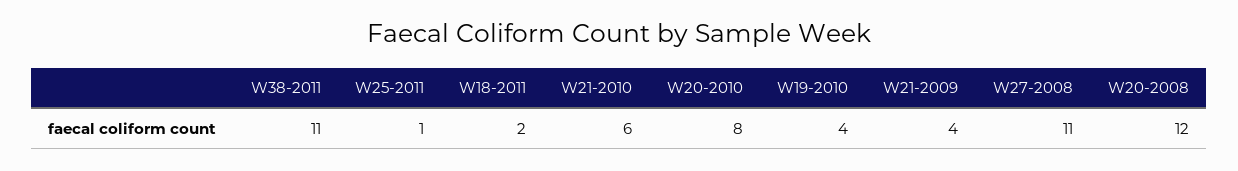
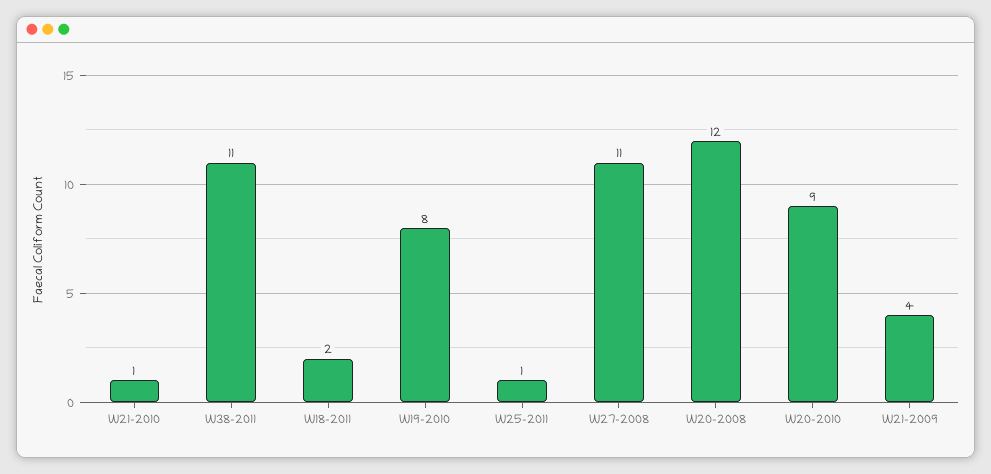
W21-2010: 6 -> 1
W20-2010: 8 -> 9
W19-2010: 4 -> 8

